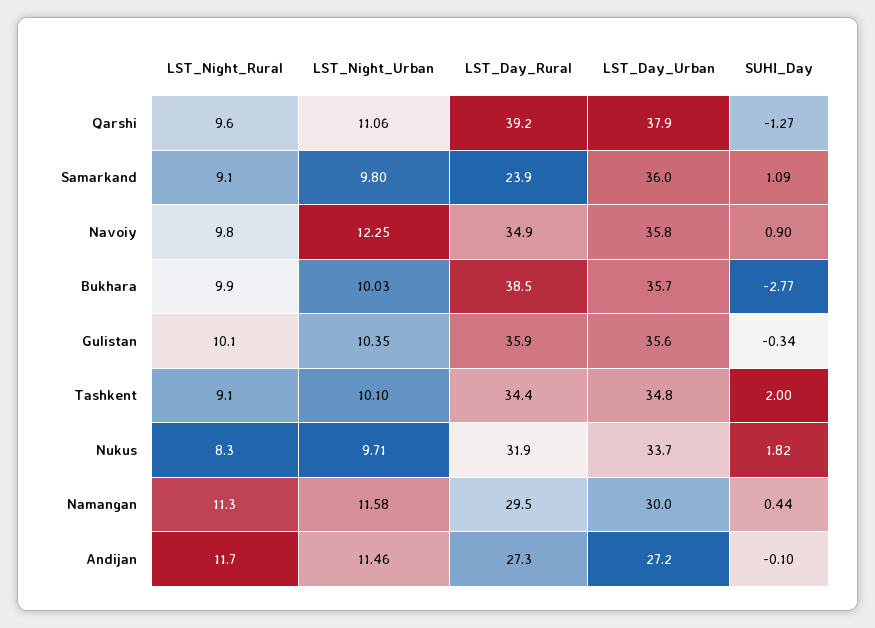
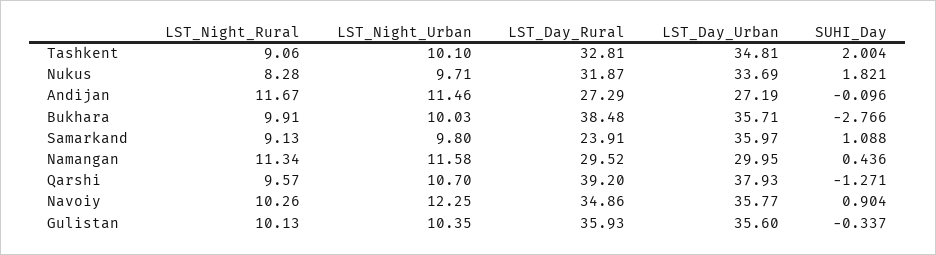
LST_Night_Urban, Qarshi: 11.06 -> 10.7
LST_Night_Rural, Navoiy: 9.8 -> 10.26
LST_Day_Rural, Tashkent: 34.4 -> 32.81

